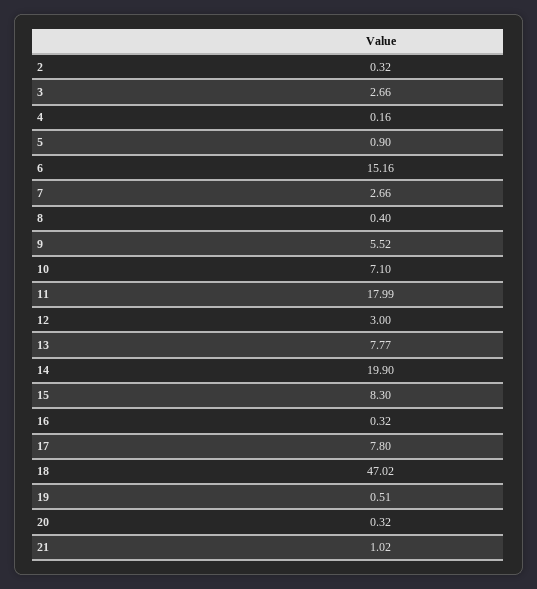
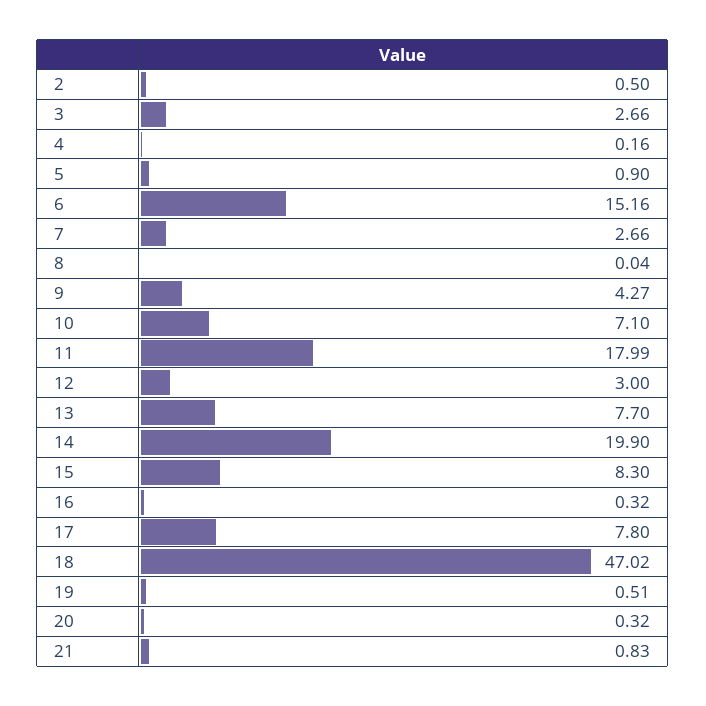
2: 0.32 -> 0.5
8: 0.4 -> 0.04
9: 5.52 -> 4.27
13: 7.77 -> 7.7
21: 1.02 -> 0.83

